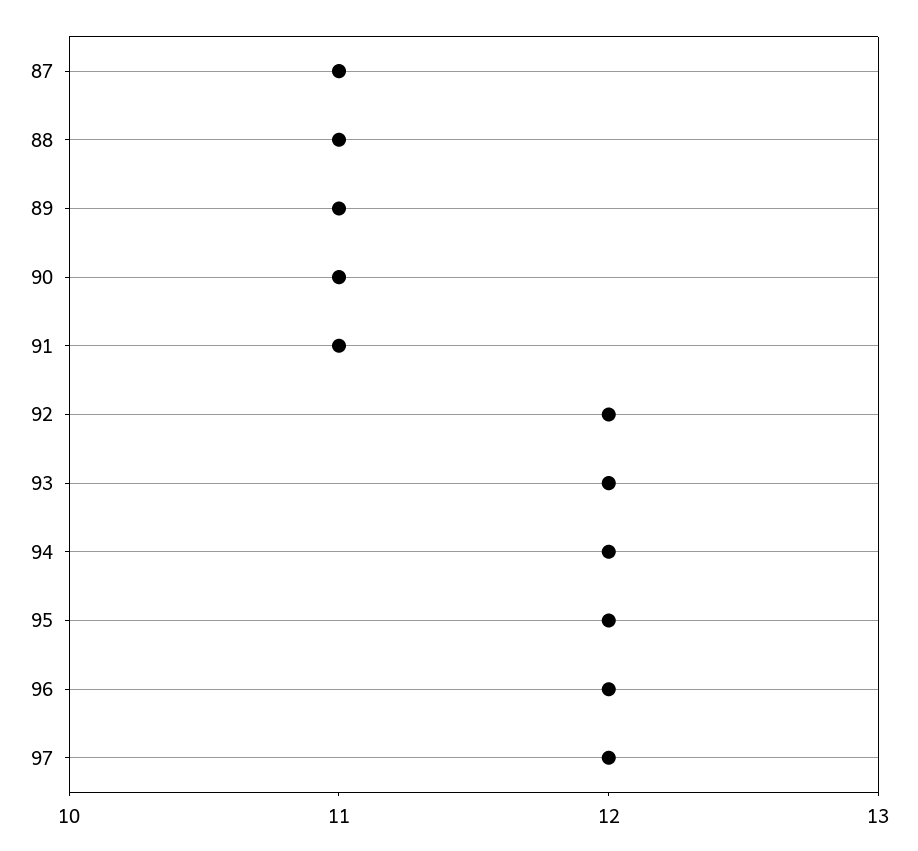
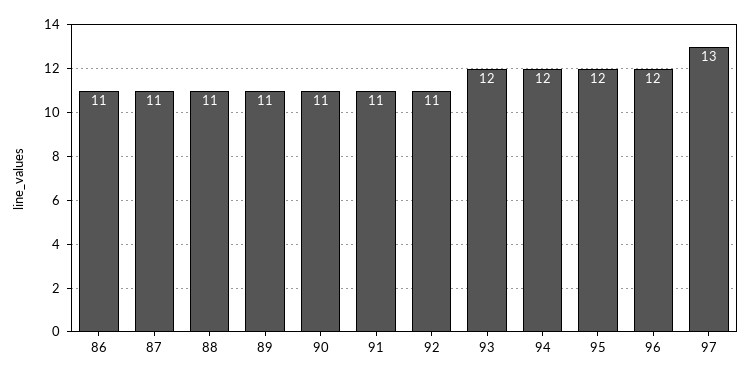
92: 12 -> 11
97: 12 -> 13
86: none -> 11

